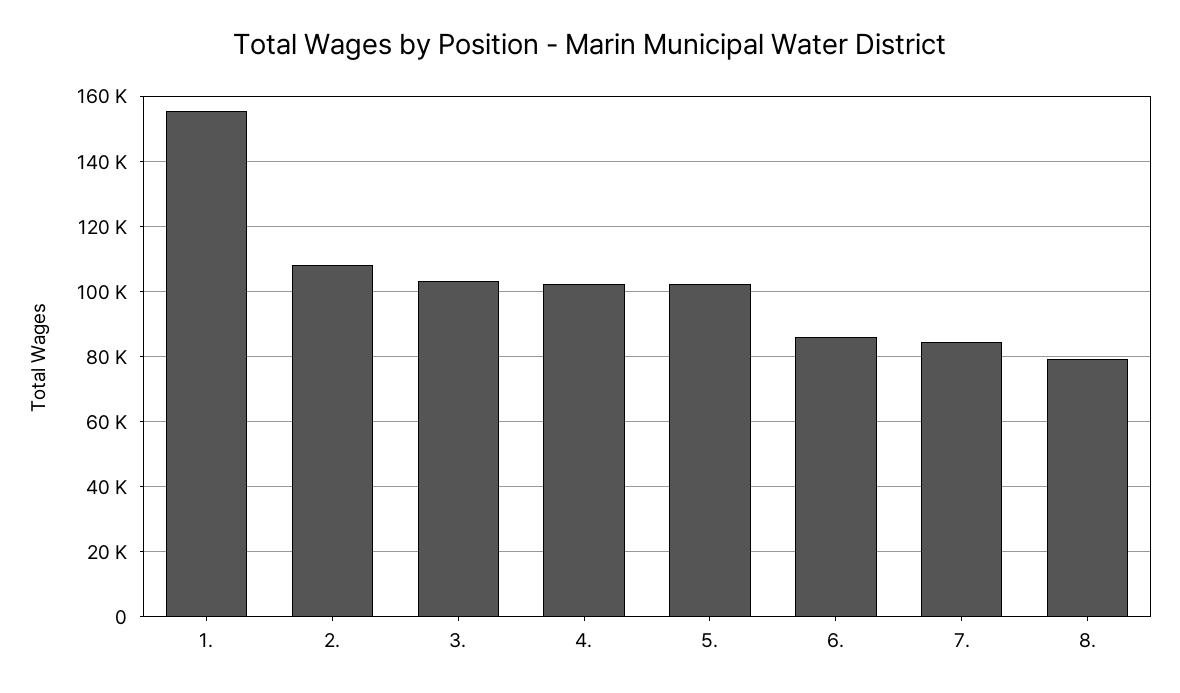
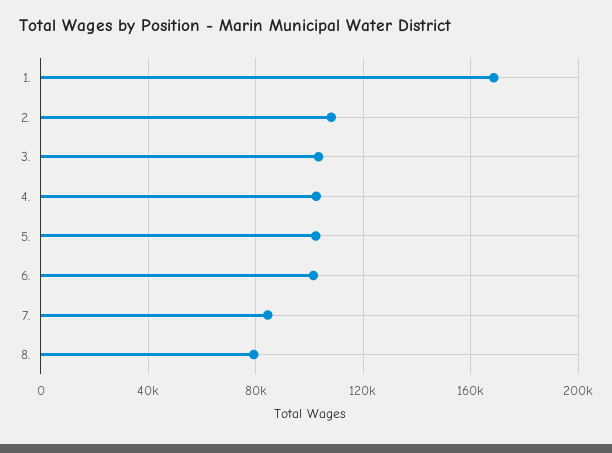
1.: 156000 -> 170000
6.: 86000 -> 100000

